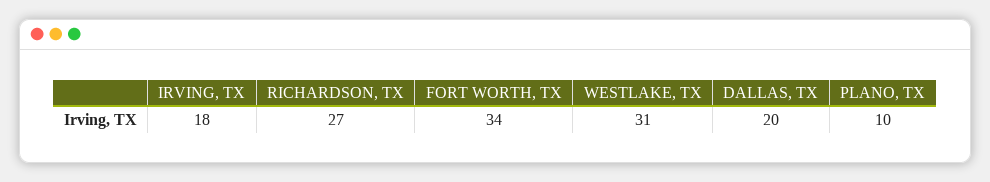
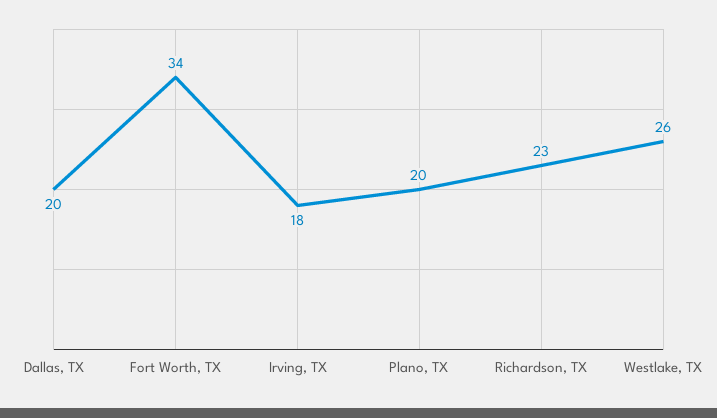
RICHARDSON, TX: 27 -> 23
WESTLAKE, TX: 31 -> 26
PLANO, TX: 10 -> 20

